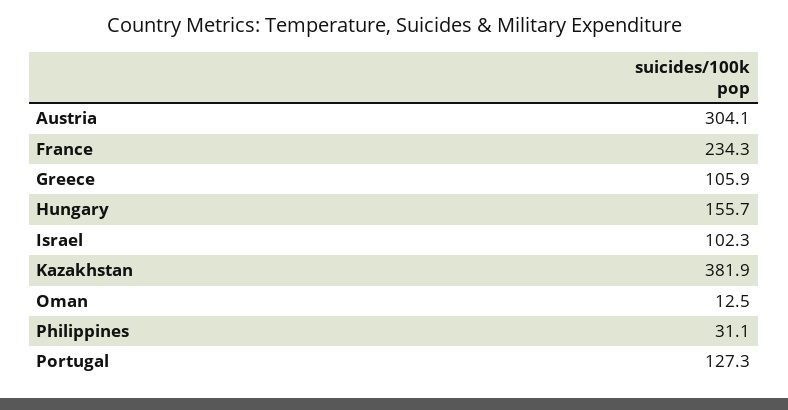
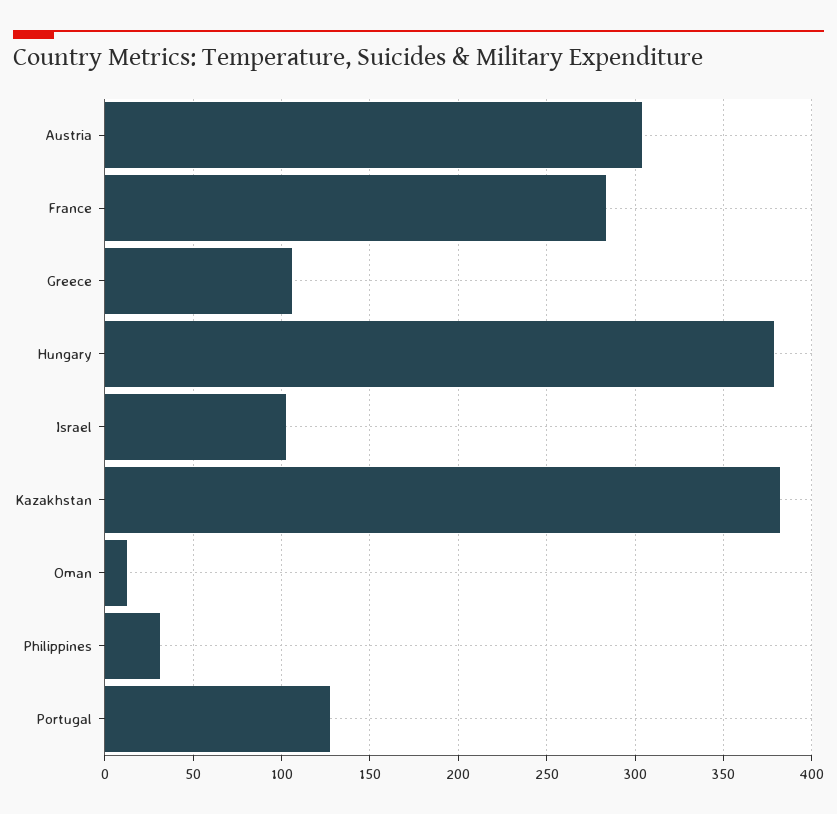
France: 234.3 -> 285
Hungary: 155.7 -> 380

